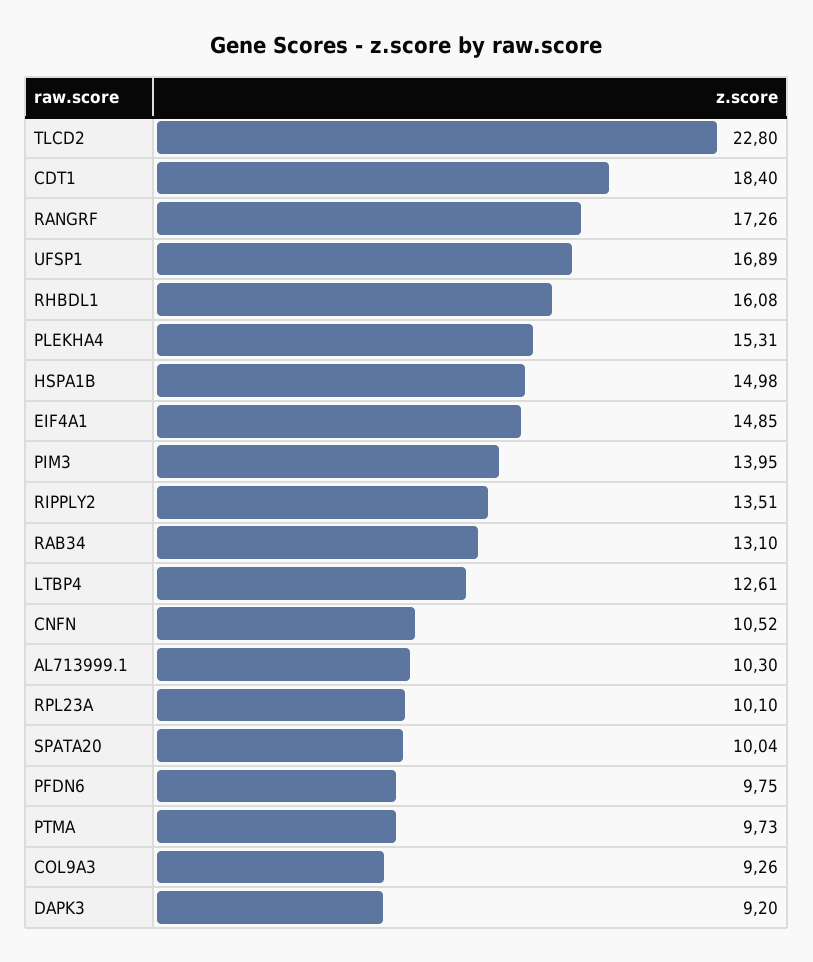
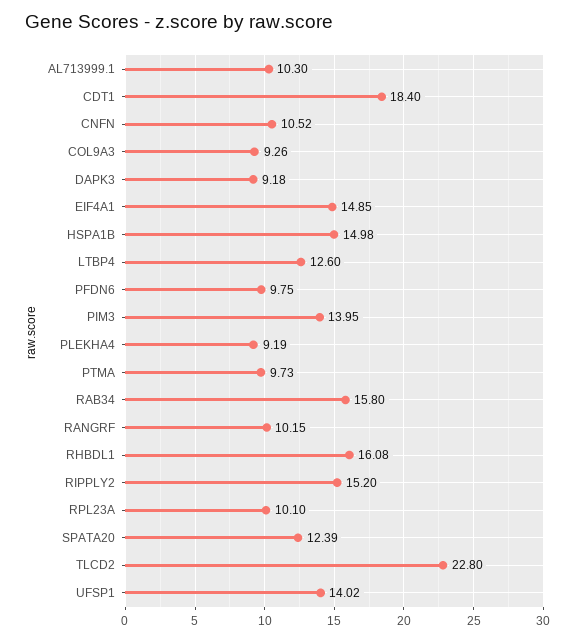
RANGRF: 17.26 -> 10.15
UFSP1: 16.89 -> 14.02
PLEKHA4: 15.31 -> 9.19
RIPPLY2: 13.51 -> 15.2
RAB34: 13.1 -> 15.8
LTBP4: 12.61 -> 12.6
SPATA20: 10.04 -> 12.39
DAPK3: 9.2 -> 9.18

